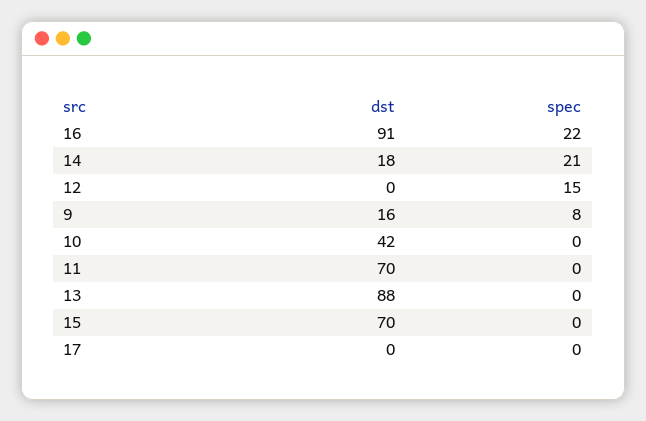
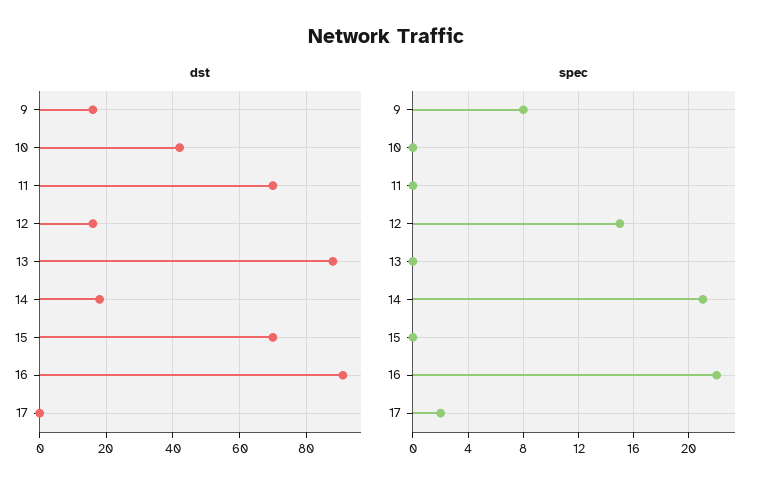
dst, 12: 0 -> 15
spec, 17: 0 -> 2

